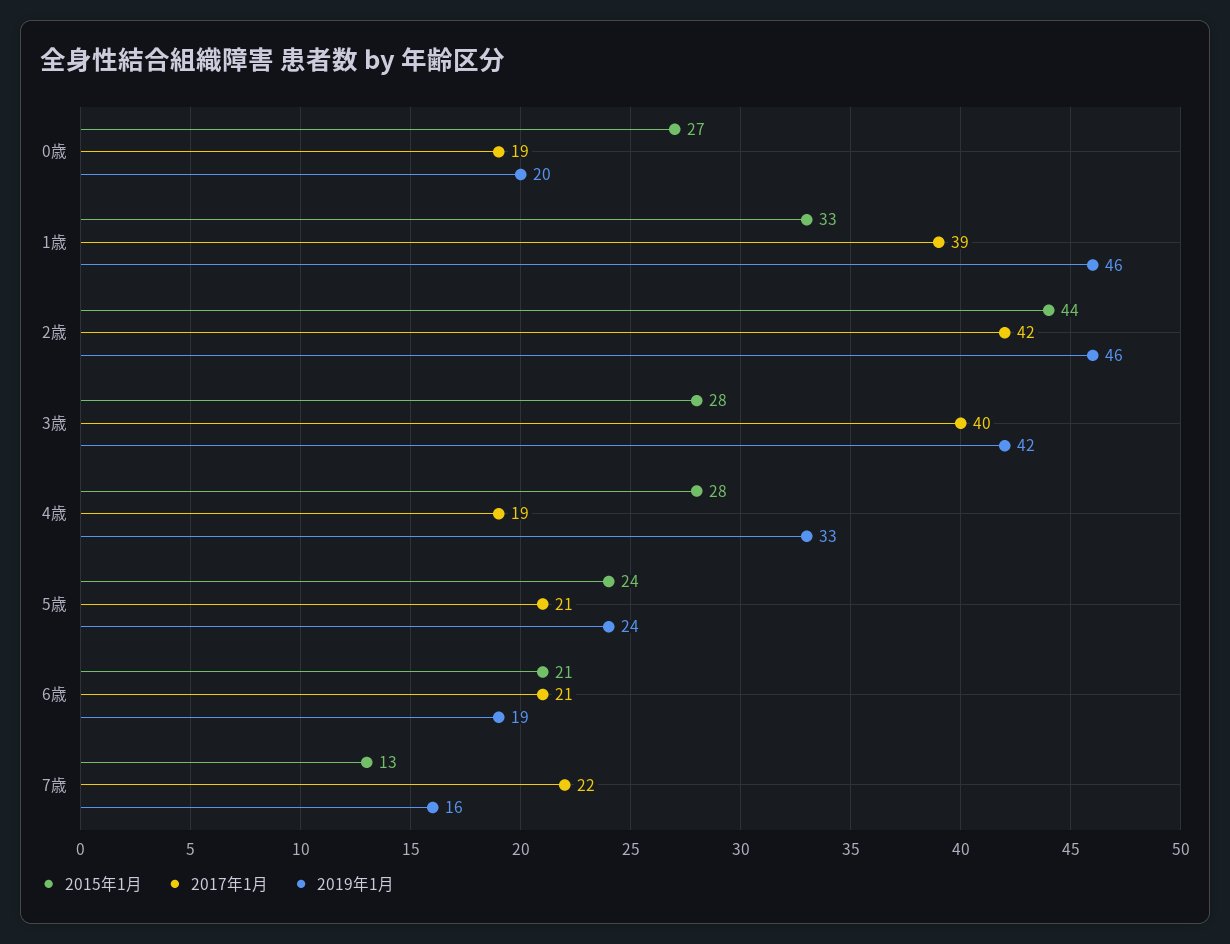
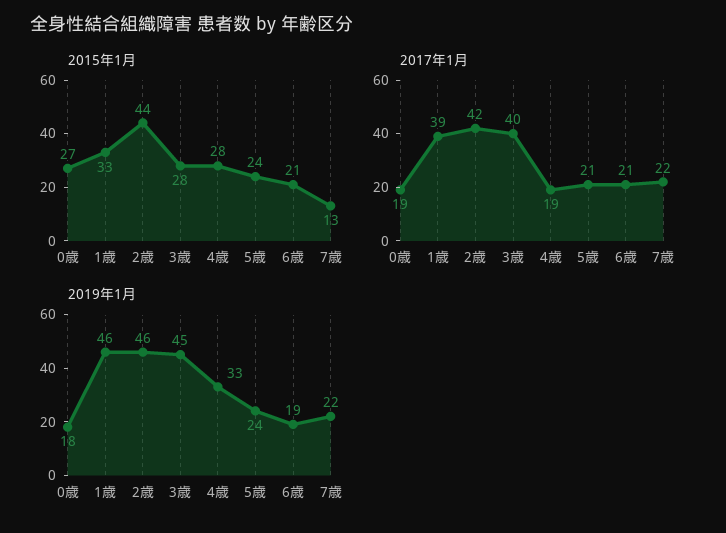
2019年1月, 0歳: 20 -> 18
2019年1月, 3歳: 42 -> 45
2019年1月, 7歳: 16 -> 22

